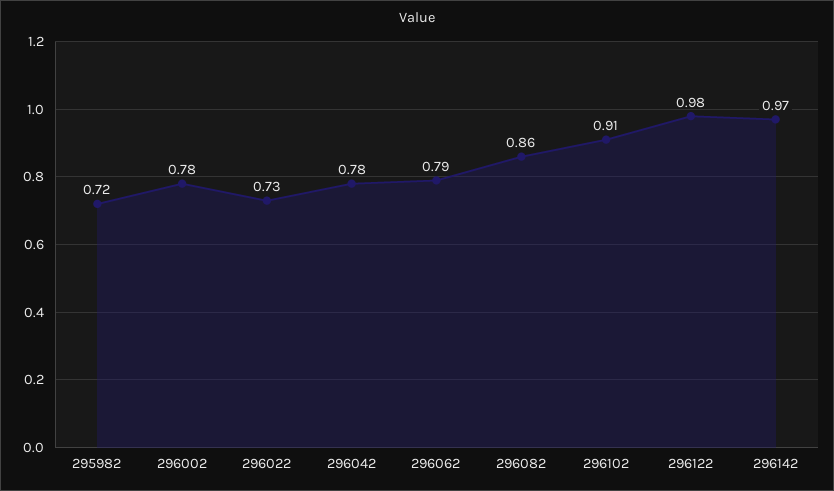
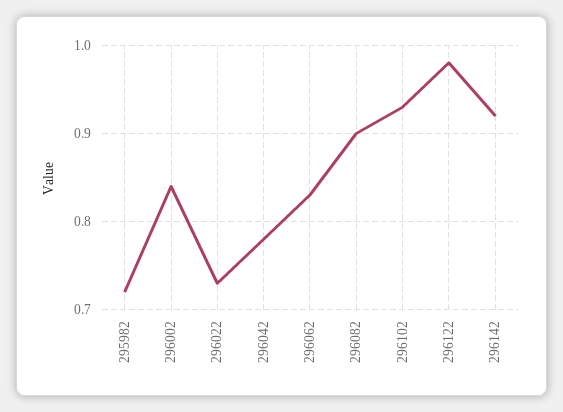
296002: 0.78 -> 0.84
296062: 0.79 -> 0.83
296082: 0.86 -> 0.9
296102: 0.91 -> 0.93
296142: 0.97 -> 0.92

